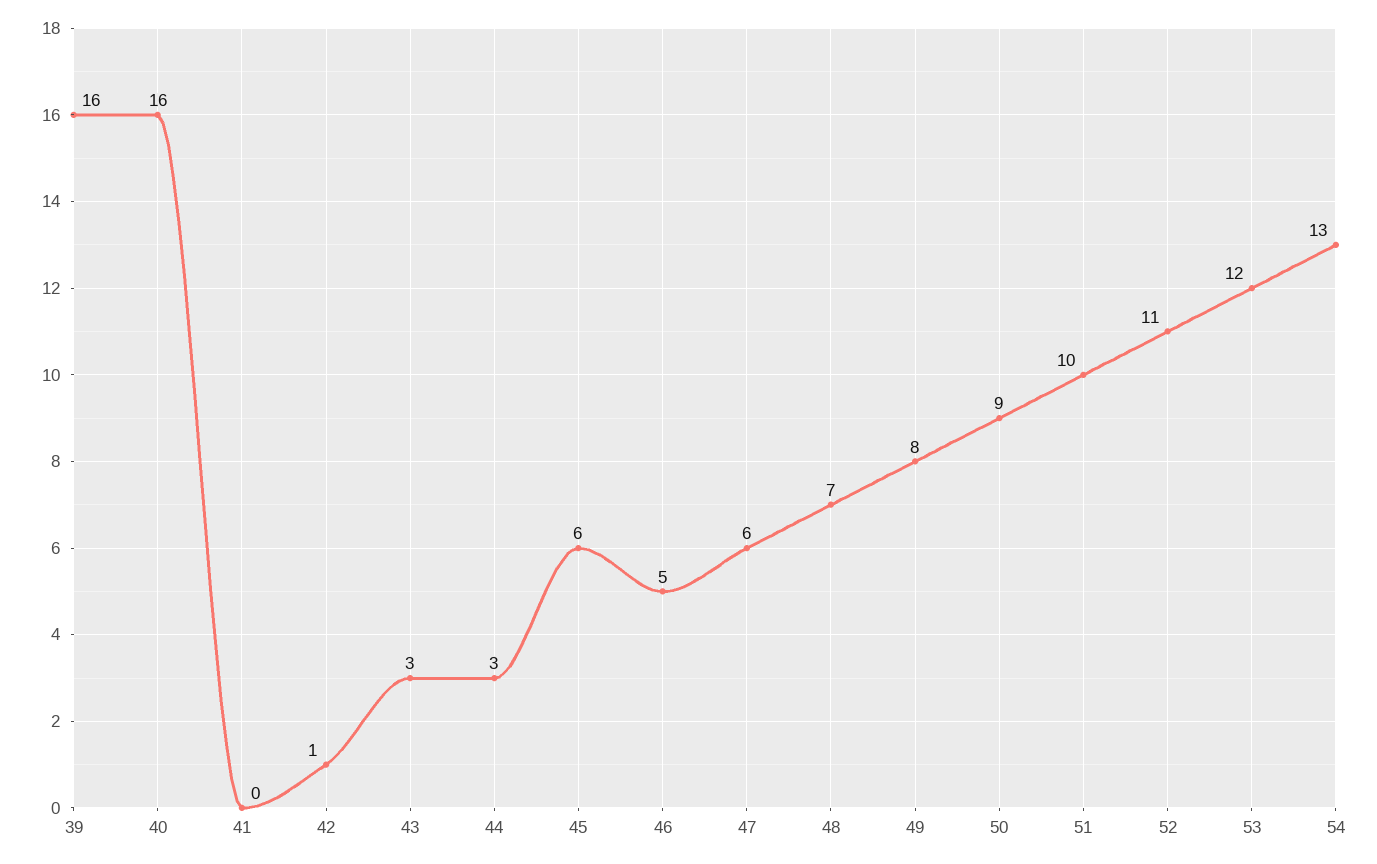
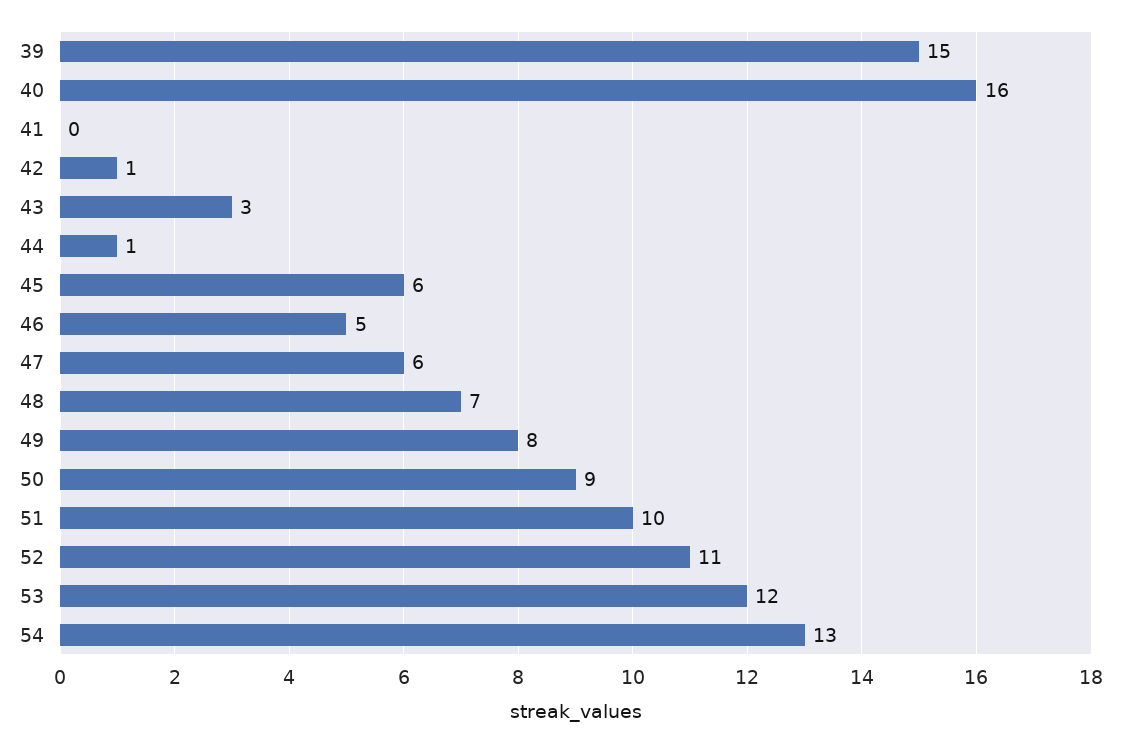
39: 16 -> 15
44: 3 -> 1

